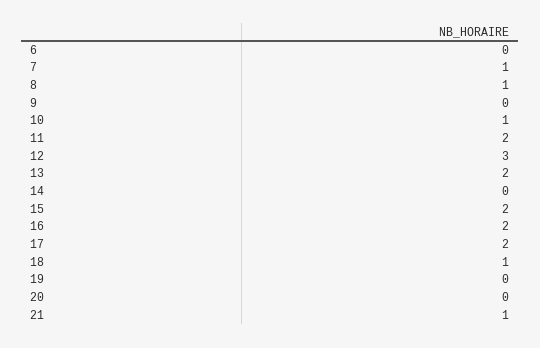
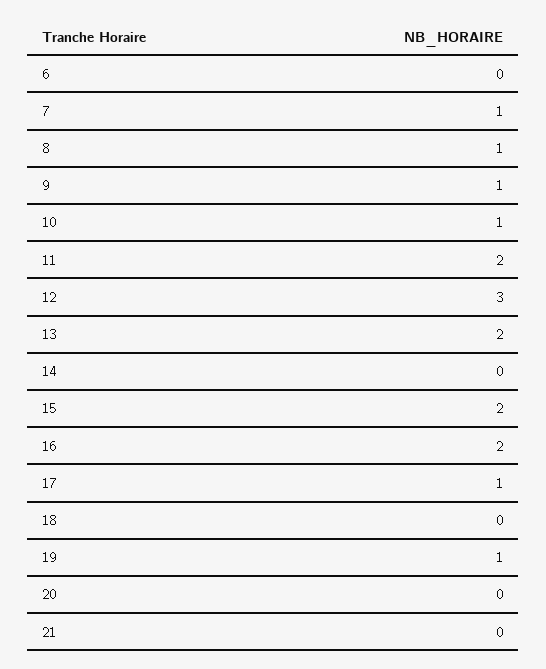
9: 0 -> 1
17: 2 -> 1
18: 1 -> 0
19: 0 -> 1
21: 1 -> 0

